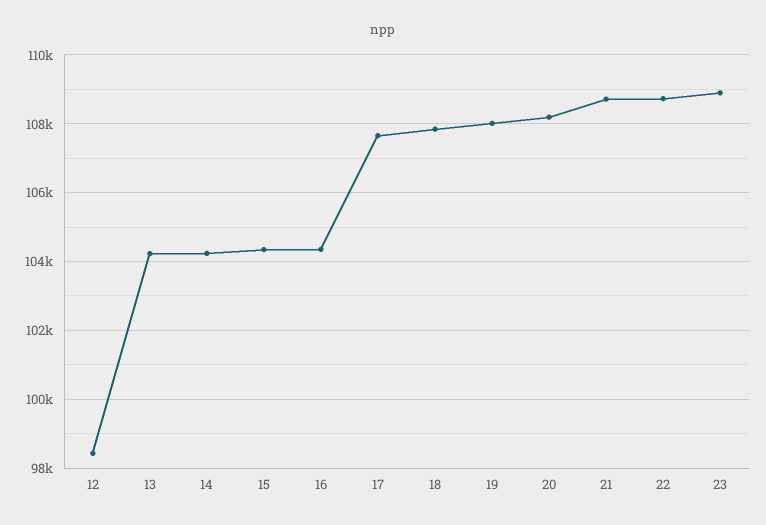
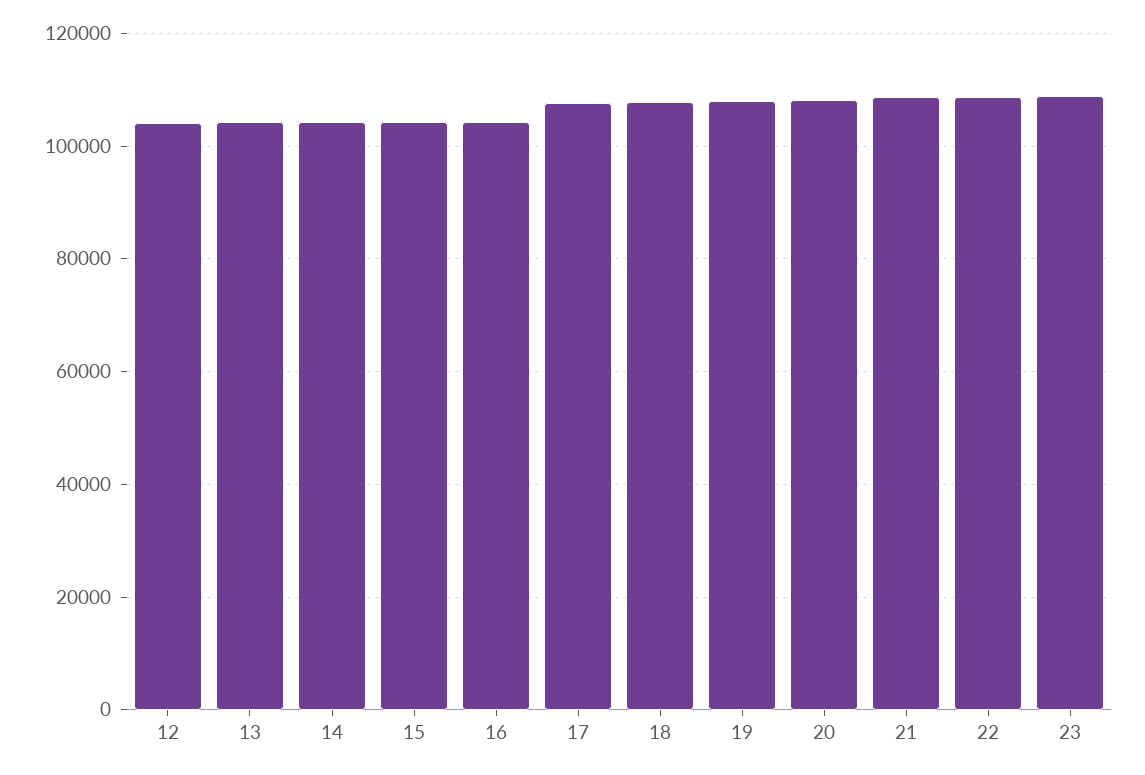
12: 98400 -> 104000

